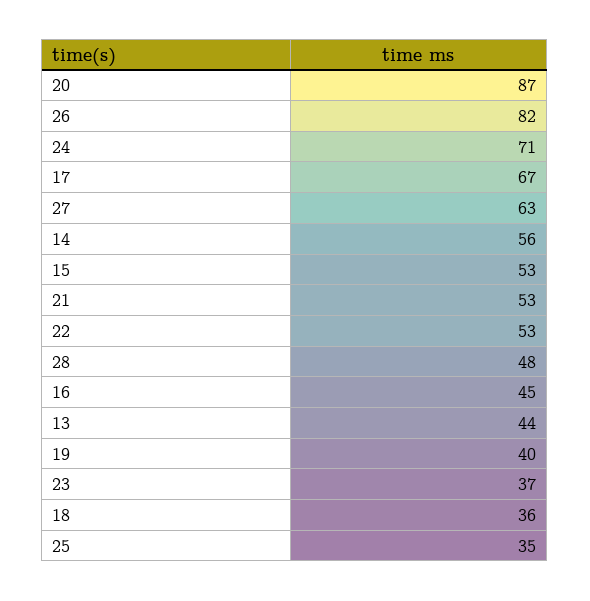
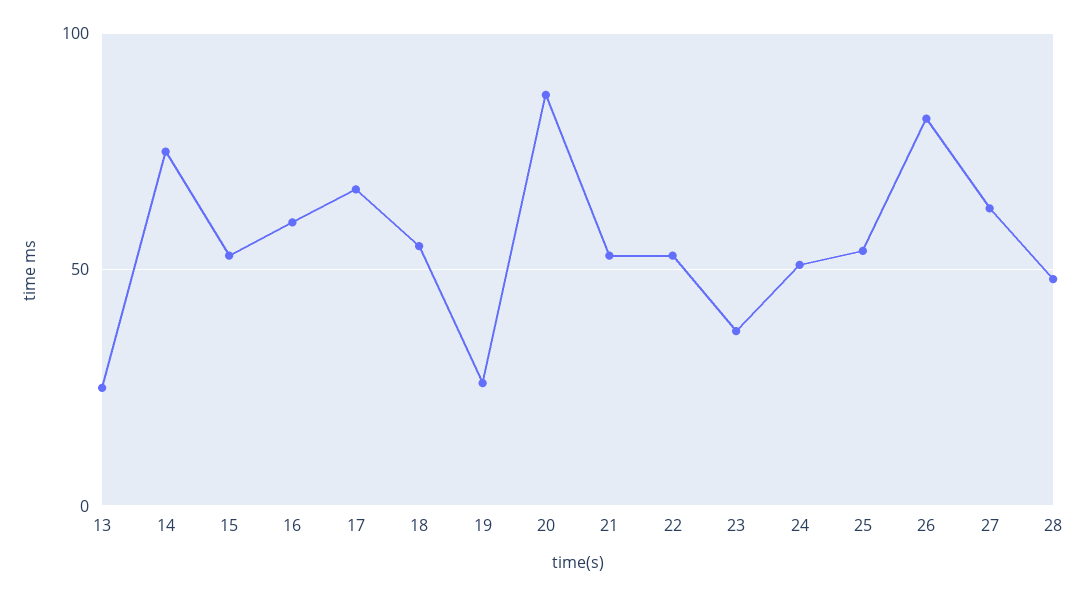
24: 71 -> 50
14: 56 -> 75
16: 45 -> 60
13: 44 -> 25
19: 40 -> 25
18: 36 -> 55
25: 35 -> 55

